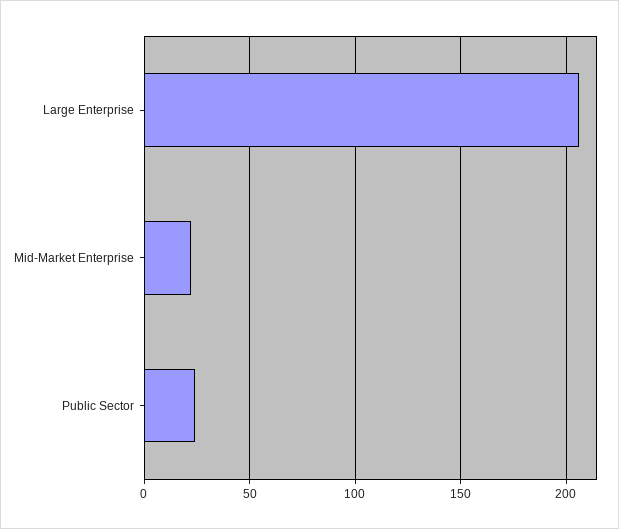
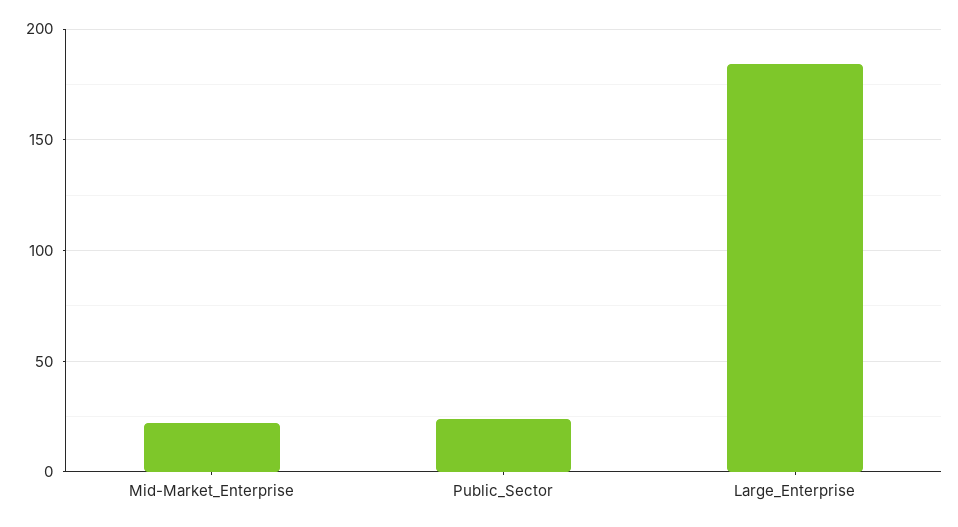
Large Enterprise: 205 -> 185

